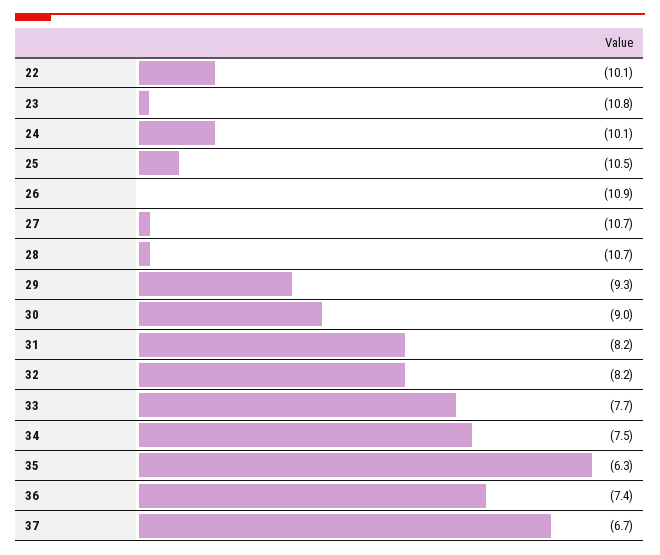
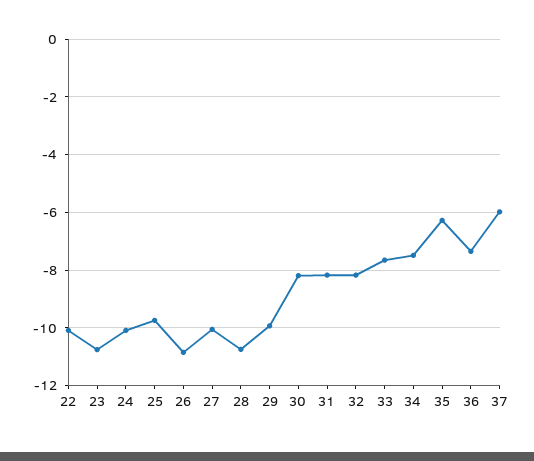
25: -10.5 -> -9.75
27: -10.7 -> -10
29: -9.3 -> -10
30: -9 -> -8.25
37: -6.7 -> -6

